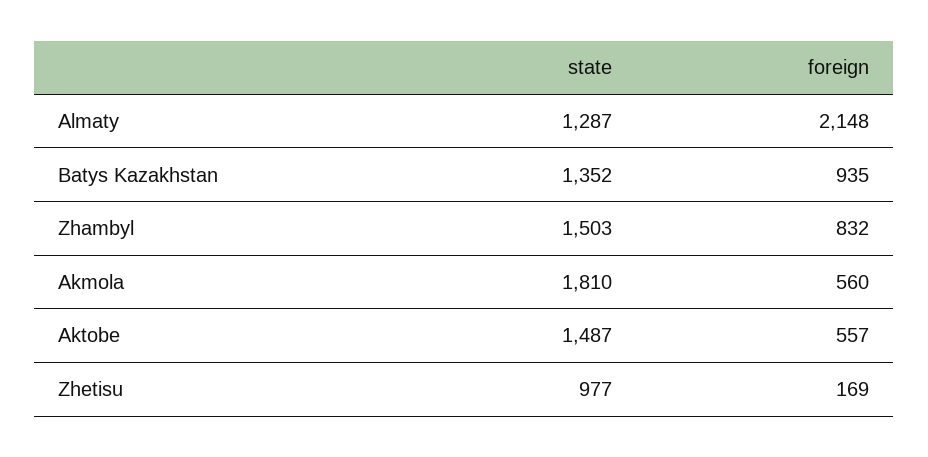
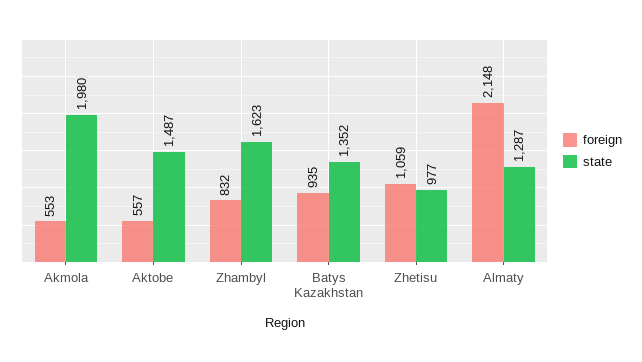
state, Zhambyl: 1503 -> 1623
state, Akmola: 1810 -> 1980
foreign, Akmola: 560 -> 553
foreign, Zhetisu: 169 -> 1059

